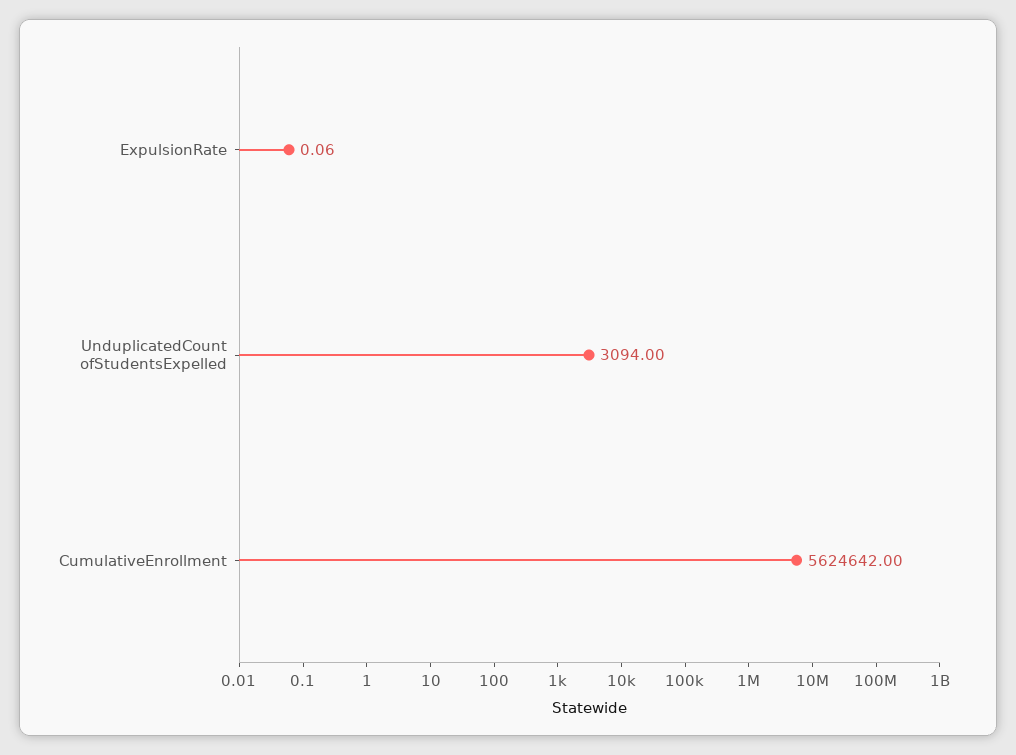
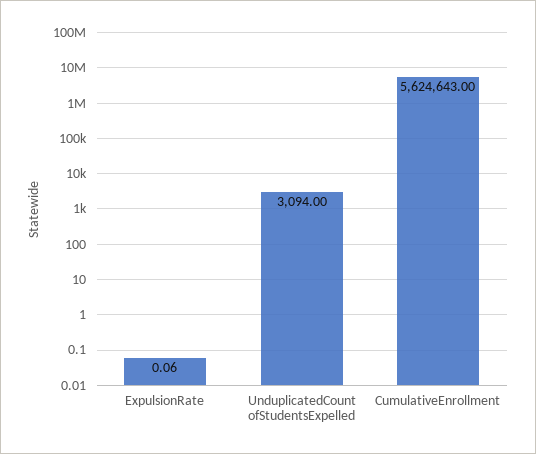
CumulativeEnrollment: 5624642 -> 5624643

